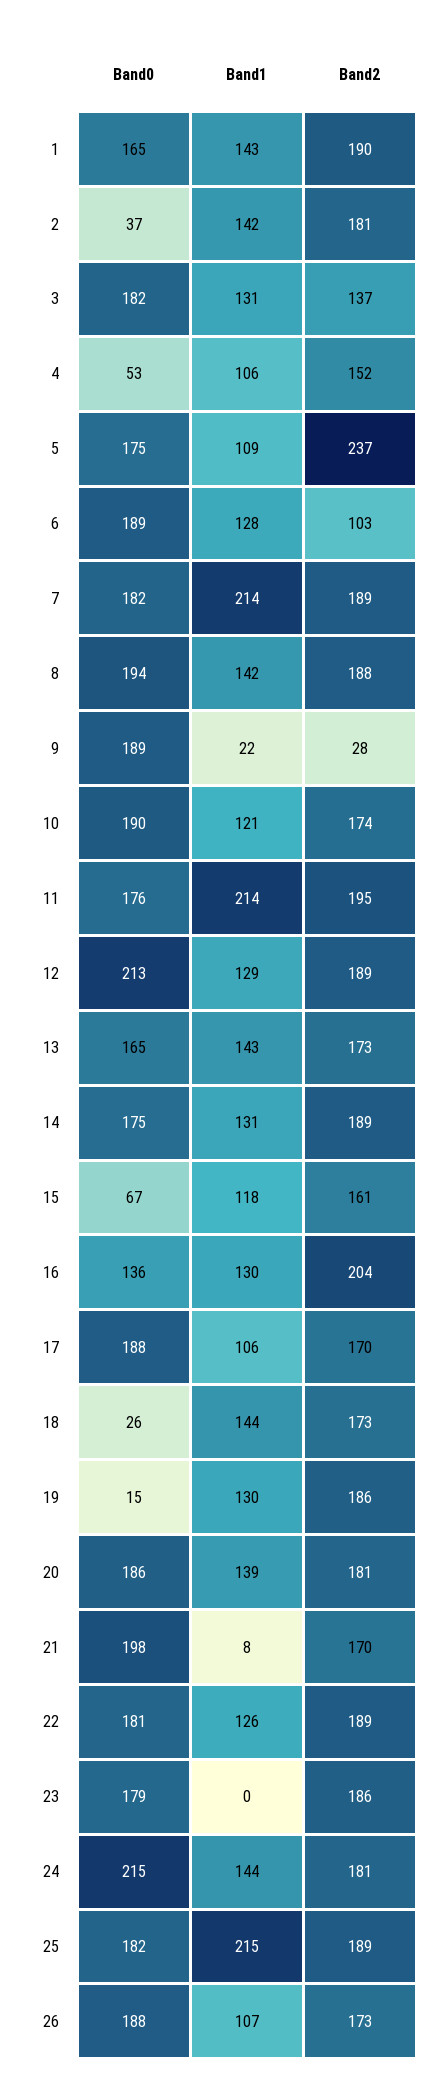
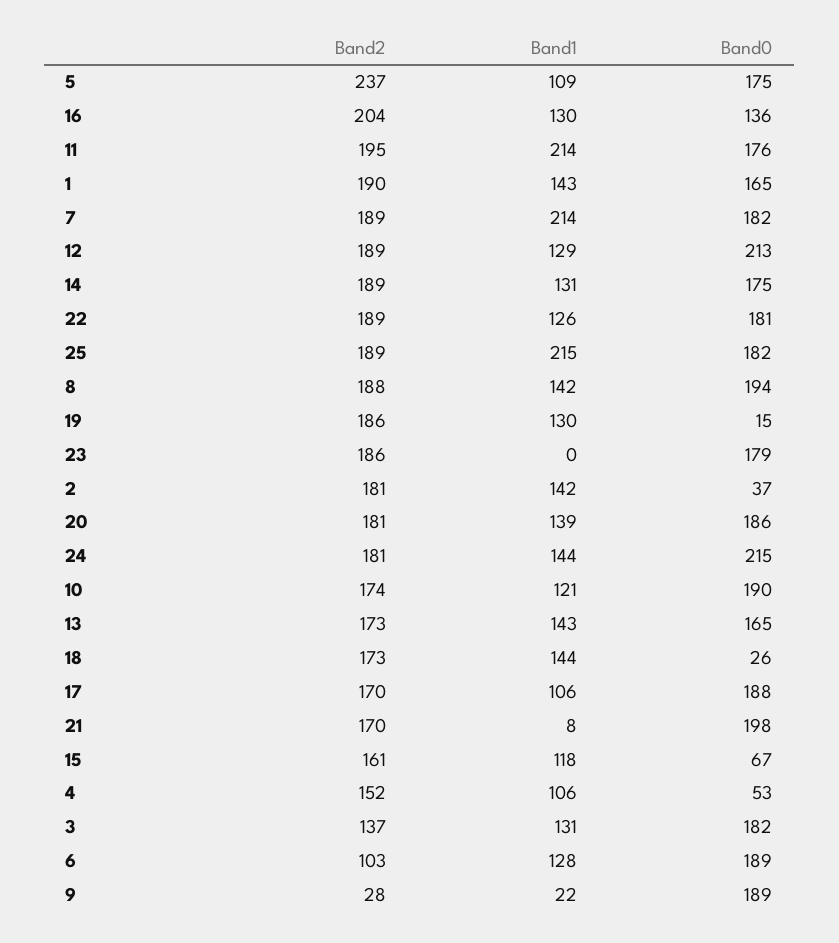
Band0, 26: 188 -> none
Band1, 26: 107 -> none
Band2, 26: 173 -> none

